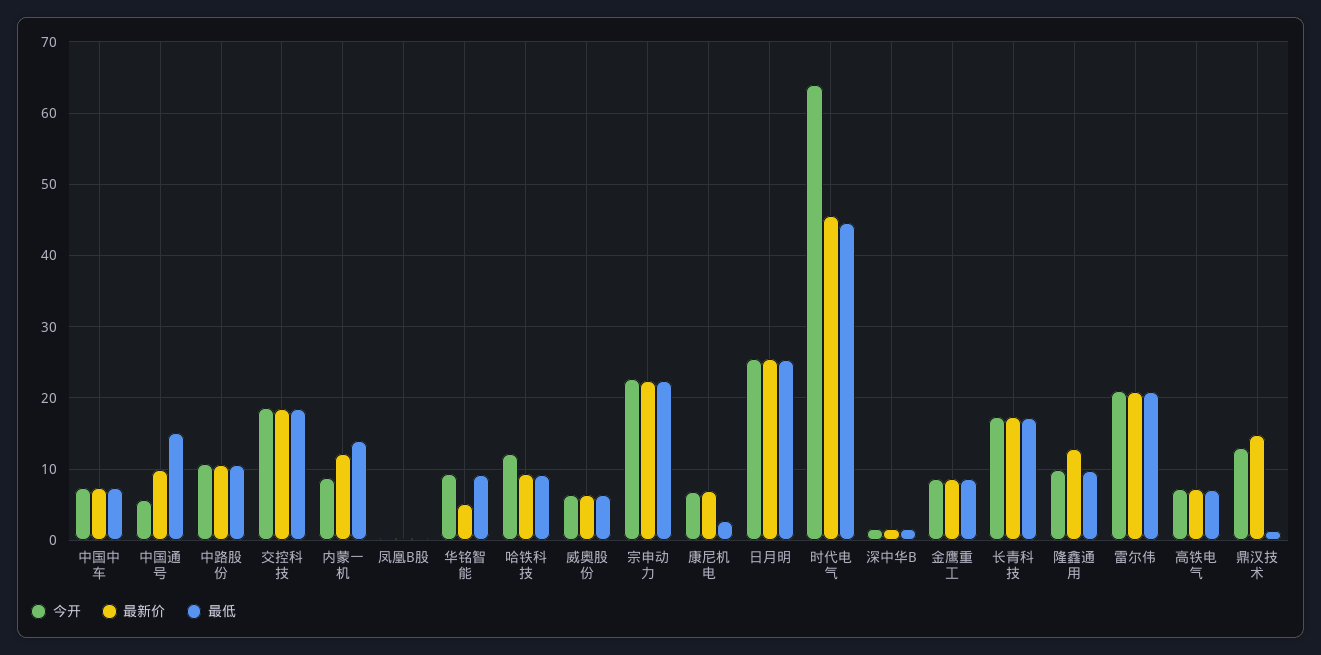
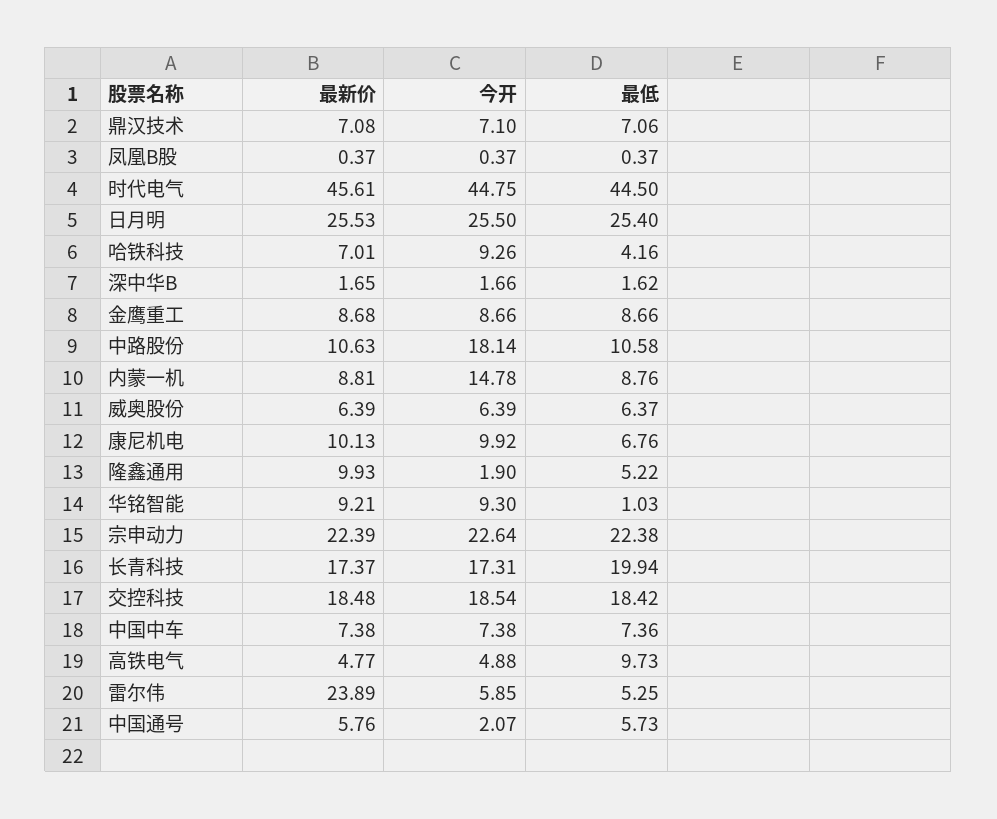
今开, 中国通号: 6 -> 2.07
最新价, 中国通号: 10 -> 5.76
最低, 中国通号: 15 -> 5.73
今开, 中路股份: 11 -> 18.14
今开, 内蒙一机: 9 -> 14.78
最新价, 内蒙一机: 12 -> 8.81
最低, 内蒙一机: 14 -> 8.76
最新价, 华铭智能: 5 -> 9.21
最低, 华铭智能: 9 -> 1.03
今开, 哈铁科技: 12 -> 9.26
最新价, 哈铁科技: 9 -> 7.01
最低, 哈铁科技: 9 -> 4.16
今开, 康尼机电: 7 -> 9.92
最新价, 康尼机电: 7 -> 10.13
最低, 康尼机电: 3 -> 6.76
今开, 时代电气: 64 -> 44.75
最低, 长青科技: 17 -> 19.94
今开, 隆鑫通用: 10 -> 1.9
最新价, 隆鑫通用: 13 -> 9.93
最低, 隆鑫通用: 10 -> 5.22
今开, 雷尔伟: 21 -> 5.85
最新价, 雷尔伟: 21 -> 23.89
最低, 雷尔伟: 21 -> 5.25
今开, 高铁电气: 7 -> 4.88
最新价, 高铁电气: 7 -> 4.77
最低, 高铁电气: 7 -> 9.73
今开, 鼎汉技术: 13 -> 7.1
最新价, 鼎汉技术: 15 -> 7.08
最低, 鼎汉技术: 1 -> 7.06

